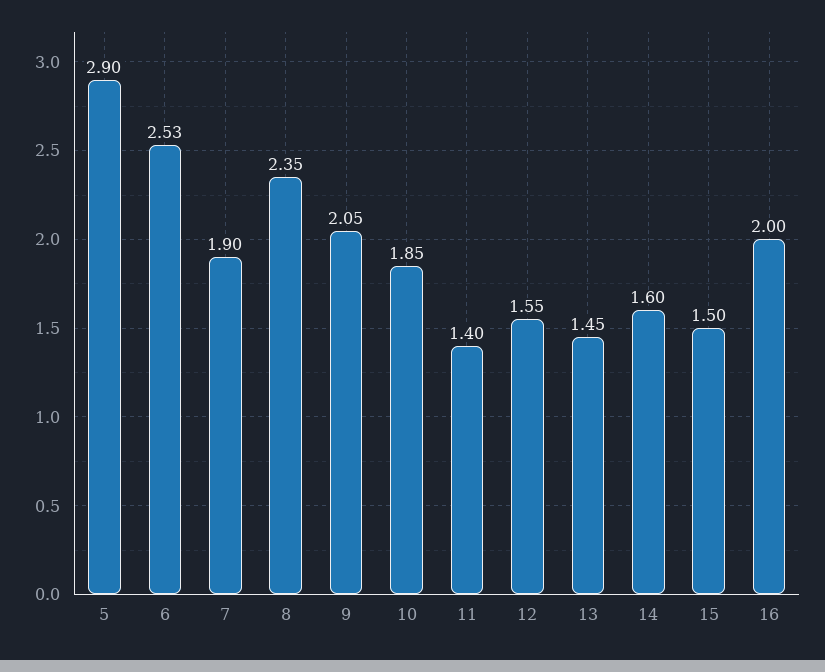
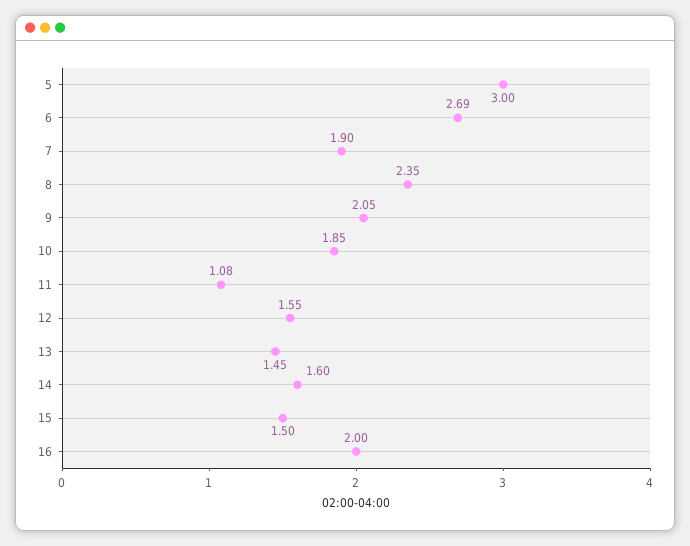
5: 2.9 -> 3
6: 2.53 -> 2.69
11: 1.4 -> 1.08

